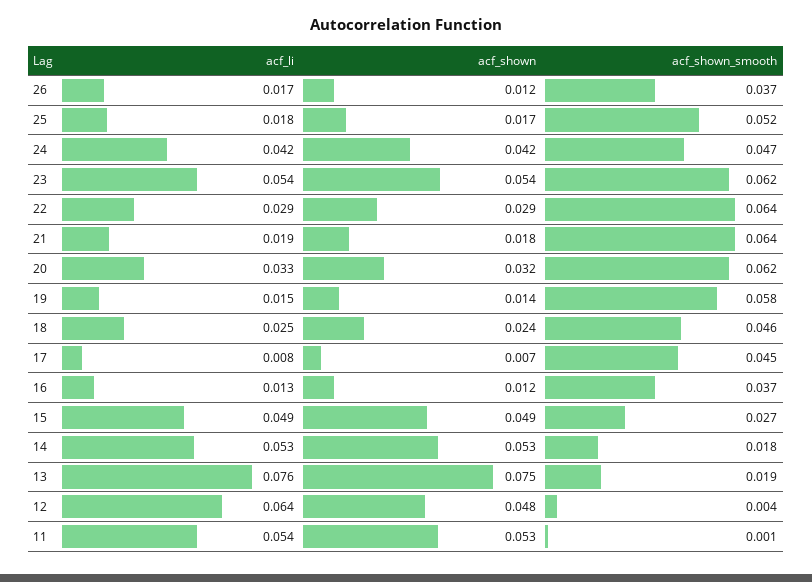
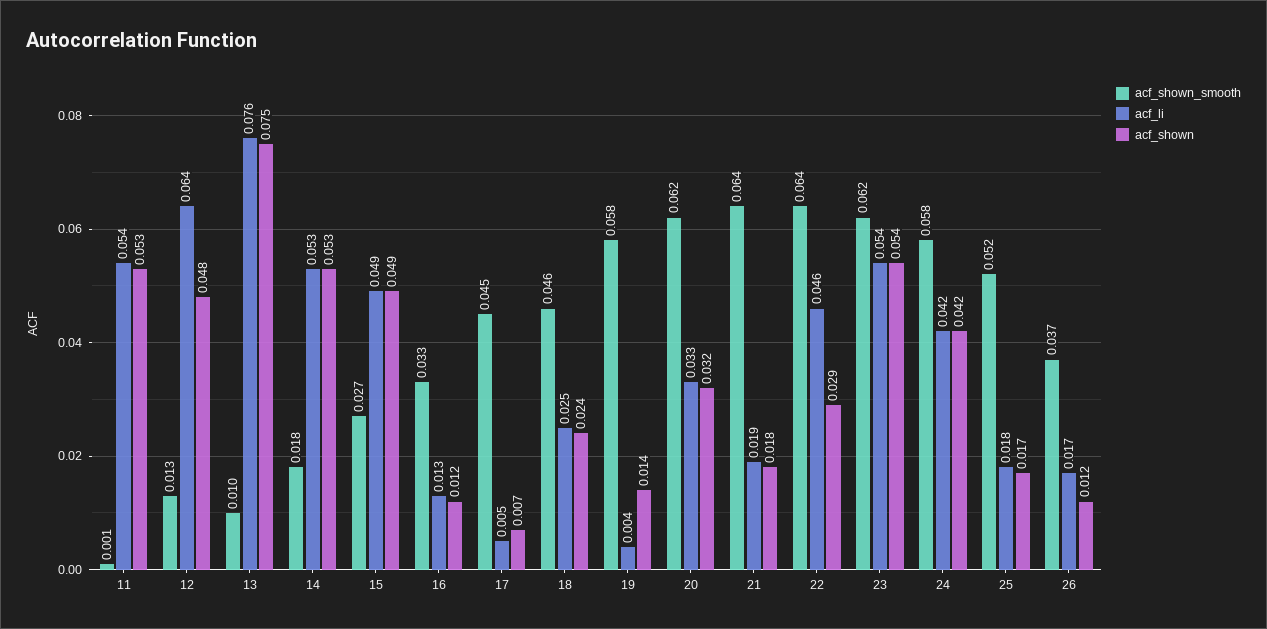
acf_shown_smooth, 24: 0.047 -> 0.058
acf_li, 22: 0.029 -> 0.046
acf_li, 19: 0.015 -> 0.004
acf_li, 17: 0.008 -> 0.005
acf_shown_smooth, 16: 0.037 -> 0.033
acf_shown_smooth, 13: 0.019 -> 0.01
acf_shown_smooth, 12: 0.004 -> 0.013

